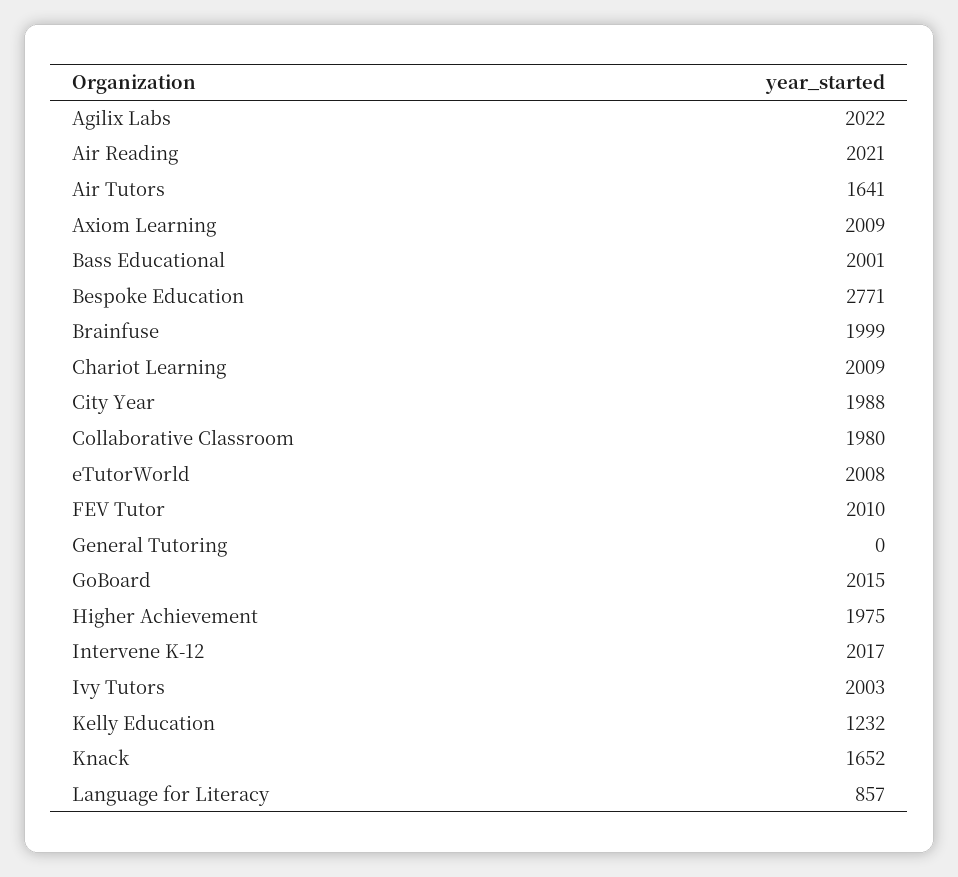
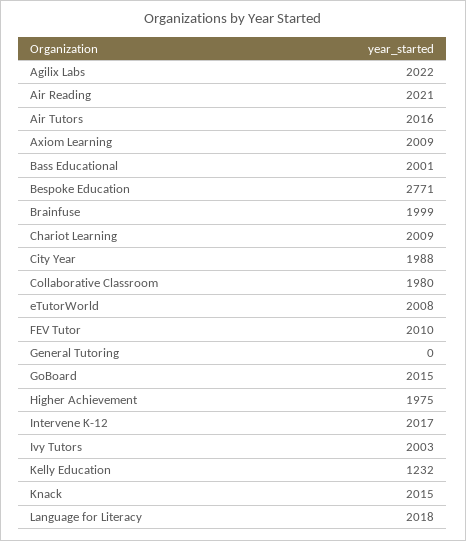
Air Tutors: 1641 -> 2016
Knack: 1652 -> 2015
Language for Literacy: 857 -> 2018

